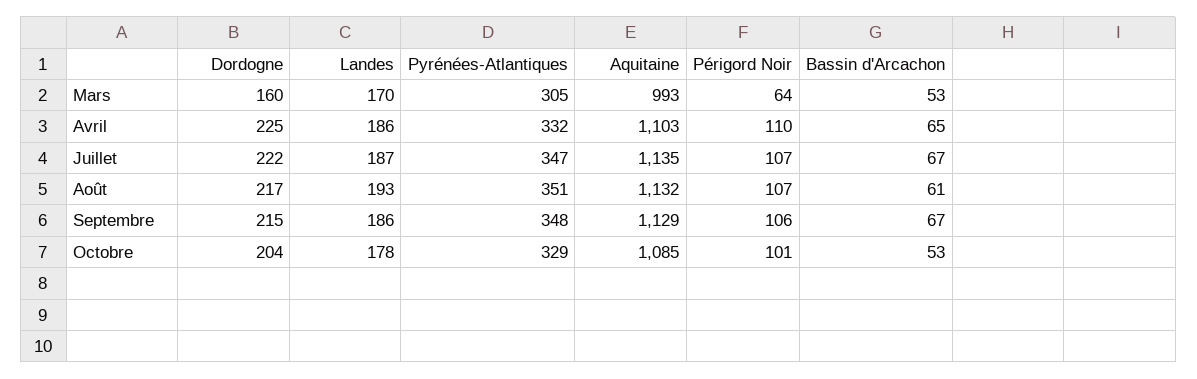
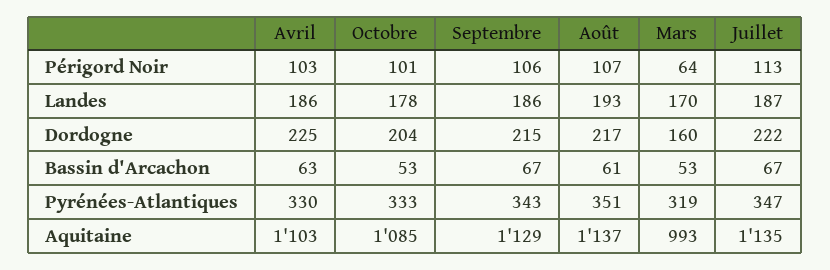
Pyrénées-Atlantiques, Mars: 305 -> 319
Pyrénées-Atlantiques, Avril: 332 -> 330
Périgord Noir, Avril: 110 -> 103
Bassin d'Arcachon, Avril: 65 -> 63
Périgord Noir, Juillet: 107 -> 113
Aquitaine, Août: 1132 -> 1137
Pyrénées-Atlantiques, Septembre: 348 -> 343
Pyrénées-Atlantiques, Octobre: 329 -> 333

